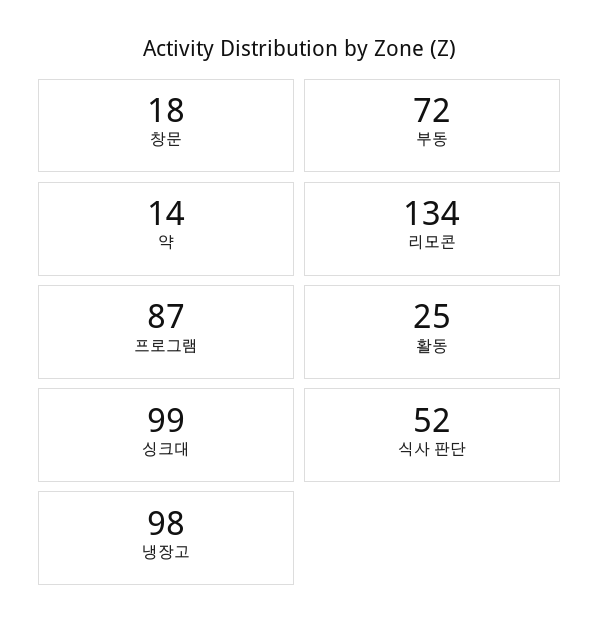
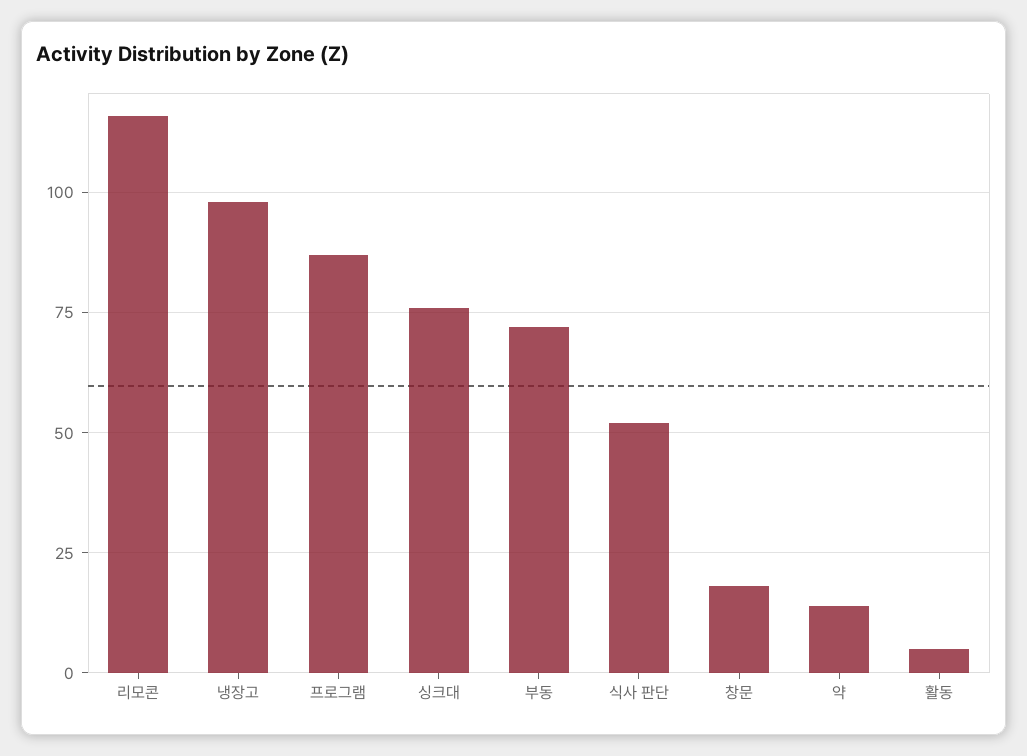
리모콘: 134 -> 115
활동: 25 -> 5
싱크대: 99 -> 75

